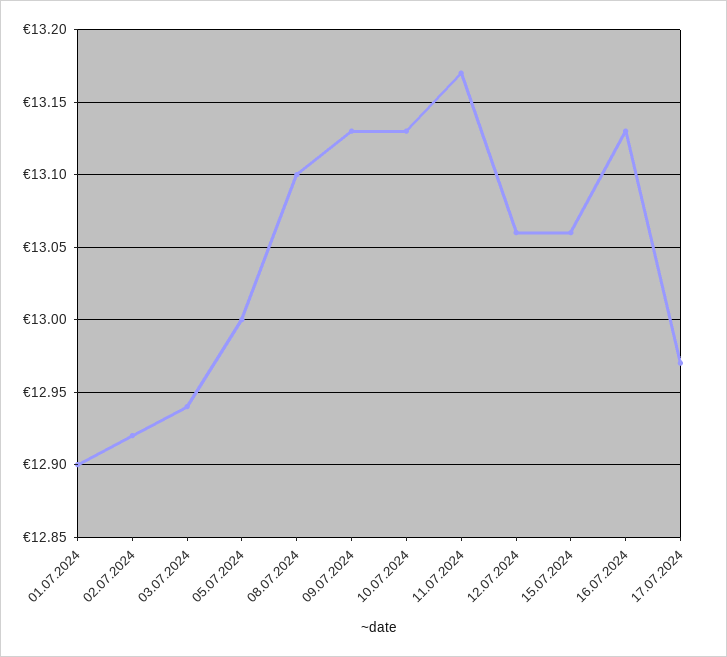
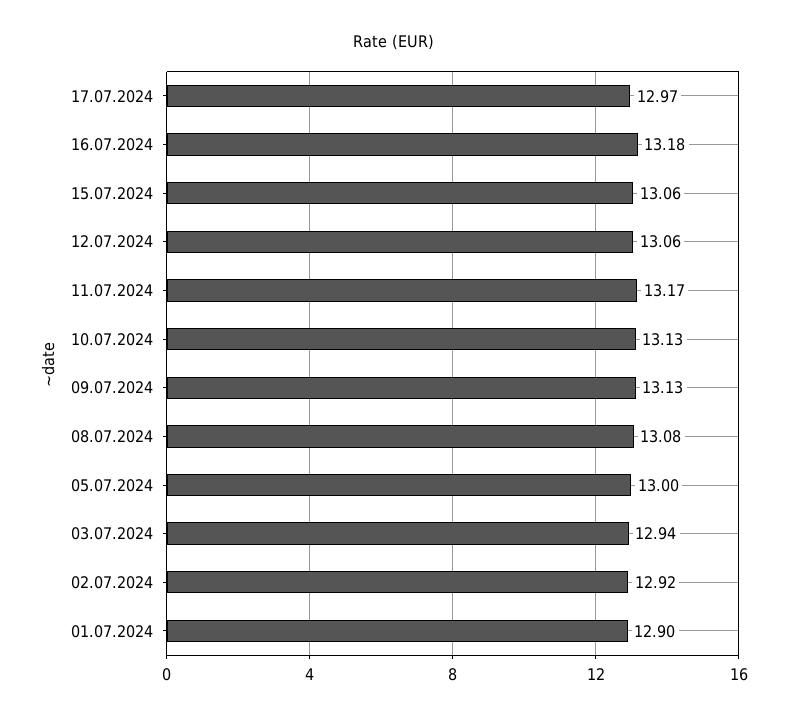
08.07.2024: 13.1 -> 13.08
16.07.2024: 13.13 -> 13.18

